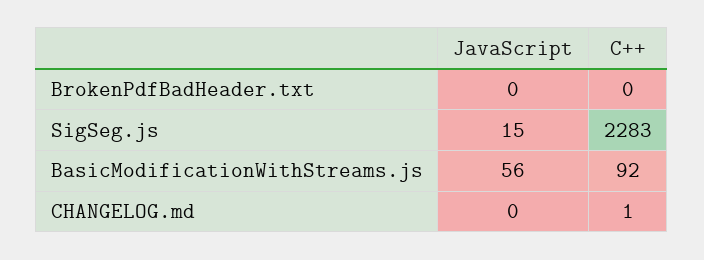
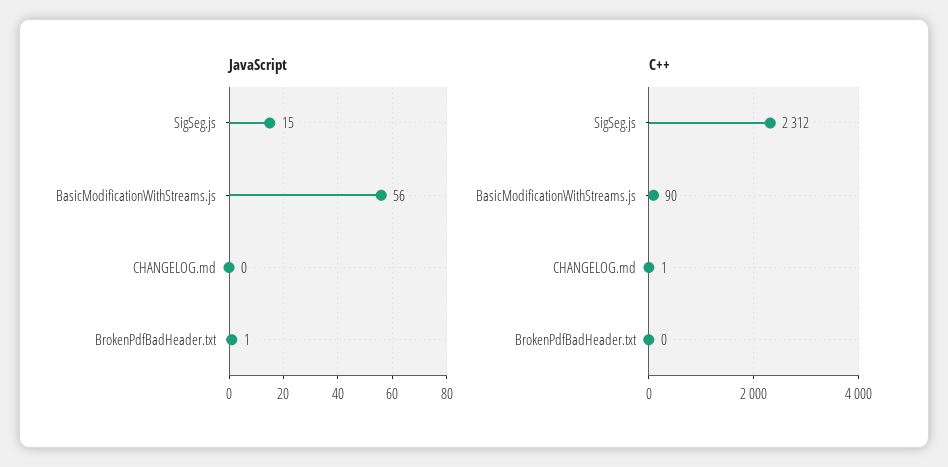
JavaScript, BrokenPdfBadHeader.txt: 0 -> 1
C++, SigSeg.js: 2283 -> 2312
C++, BasicModificationWithStreams.js: 92 -> 90

